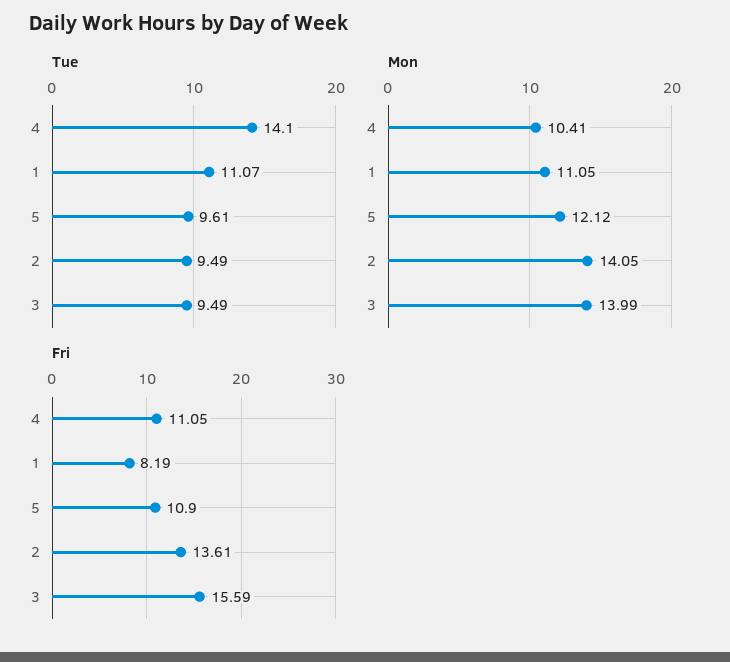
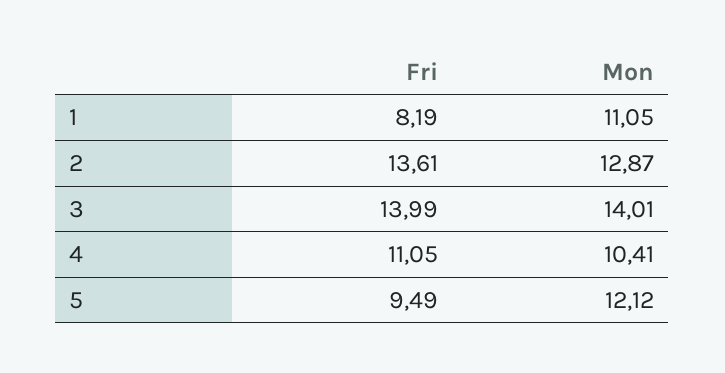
Tue, 4: 14.1 -> none
Tue, 1: 11.07 -> none
Tue, 5: 9.61 -> none
Tue, 2: 9.49 -> none
Tue, 3: 9.49 -> none
Mon, 2: 14.05 -> 12.87
Mon, 3: 13.99 -> 14.01
Fri, 5: 10.9 -> 9.49
Fri, 3: 15.59 -> 13.99

